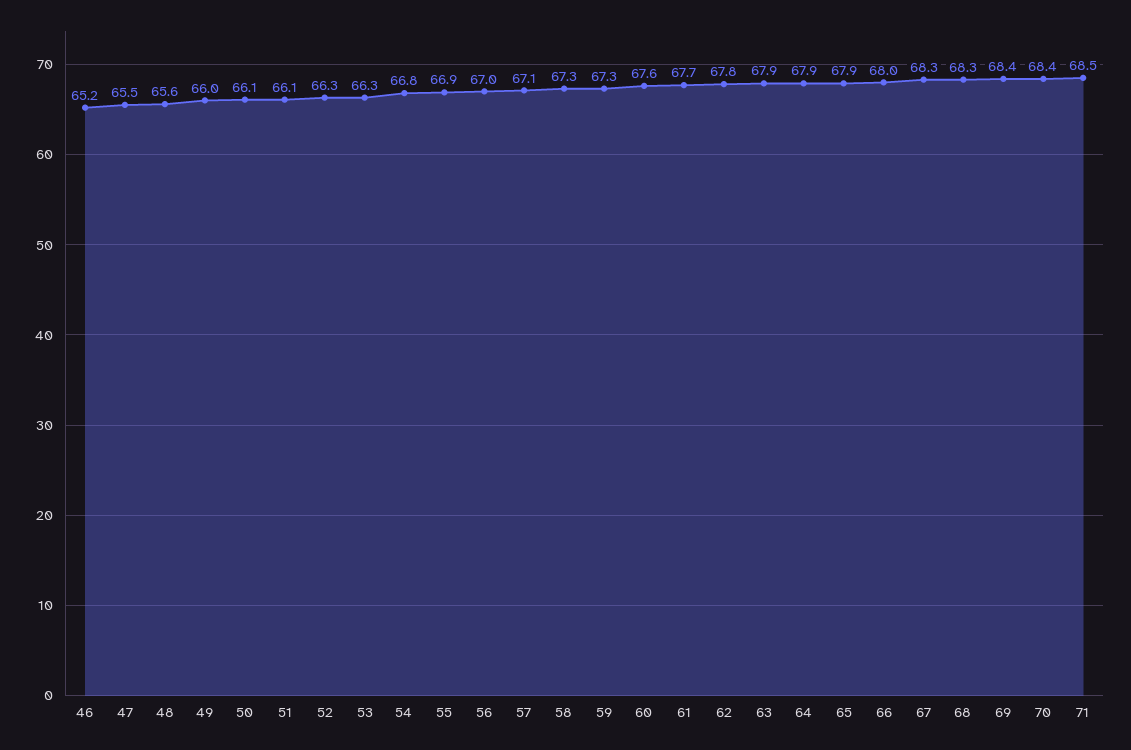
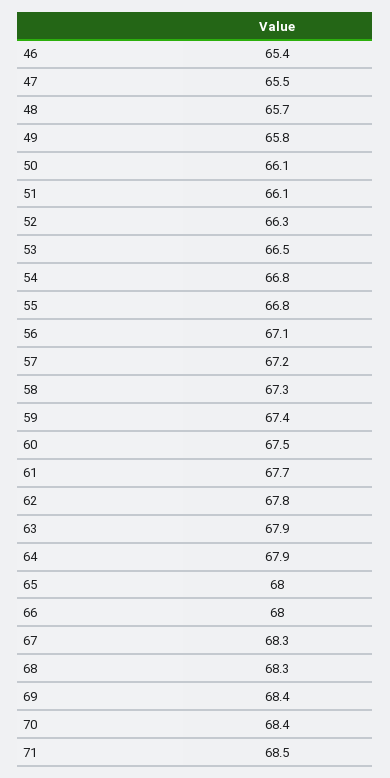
46: 65.2 -> 65.4
48: 65.6 -> 65.7
49: 66 -> 65.8
53: 66.3 -> 66.5
55: 66.9 -> 66.8
56: 67 -> 67.1
57: 67.1 -> 67.2
59: 67.3 -> 67.4
60: 67.6 -> 67.5
65: 67.9 -> 68

